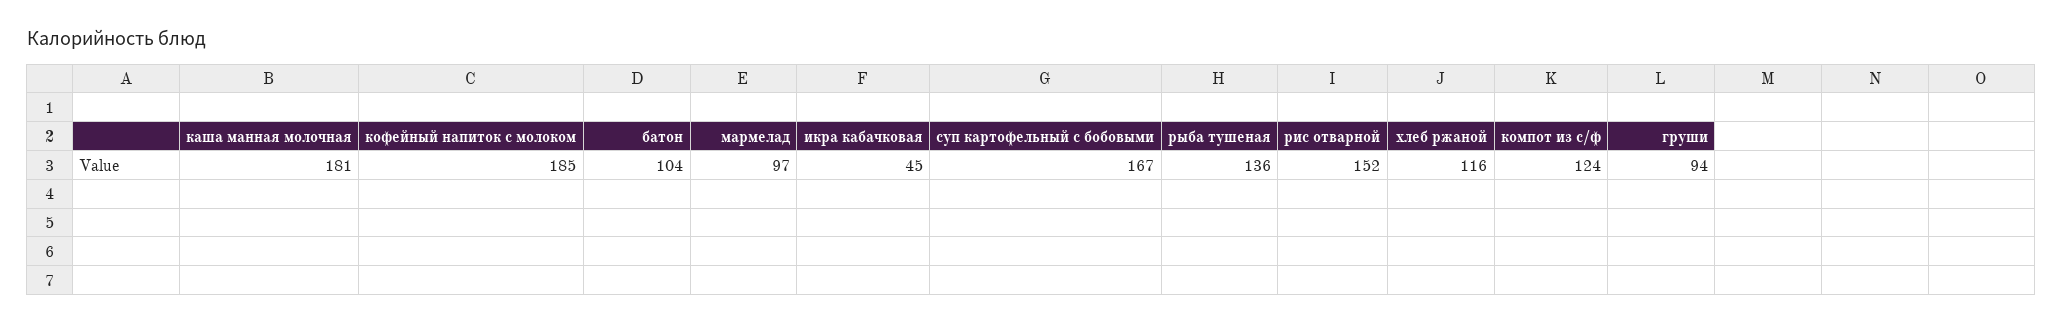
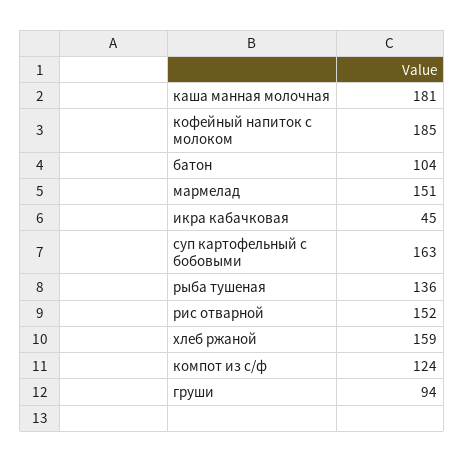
мармелад: 97 -> 151
суп картофельный с бобовыми: 167 -> 163
хлеб ржаной: 116 -> 159

